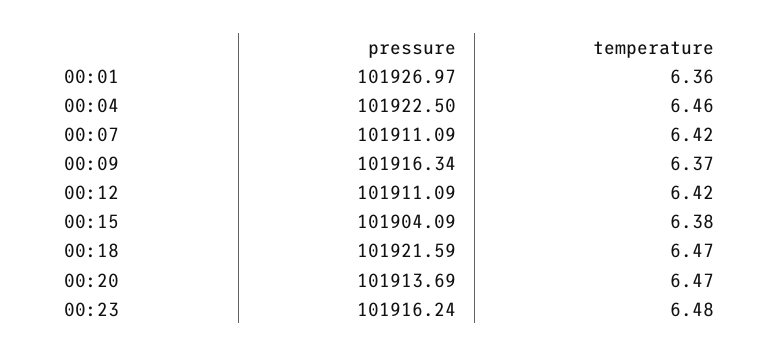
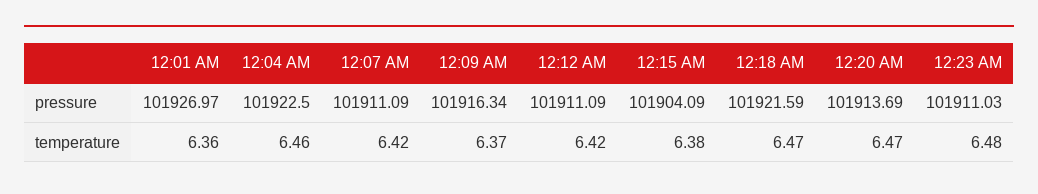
pressure, 00:23: 101916.24 -> 101911.03

